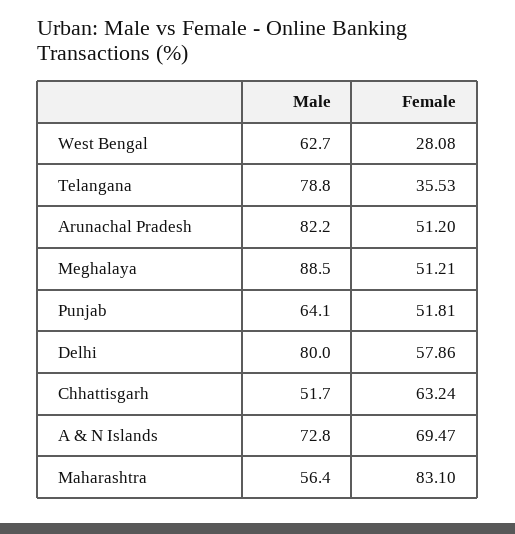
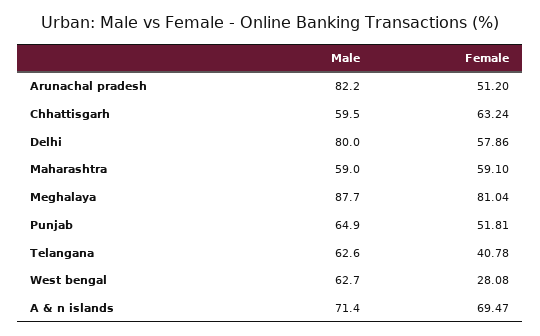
Male, Telangana: 78.8 -> 62.6
Female, Telangana: 35.53 -> 40.78
Male, Meghalaya: 88.5 -> 87.7
Female, Meghalaya: 51.21 -> 81.04
Male, Punjab: 64.1 -> 64.9
Male, Chhattisgarh: 51.7 -> 59.5
Male, A & N Islands: 72.8 -> 71.4
Male, Maharashtra: 56.4 -> 59
Female, Maharashtra: 83.1 -> 59.1

